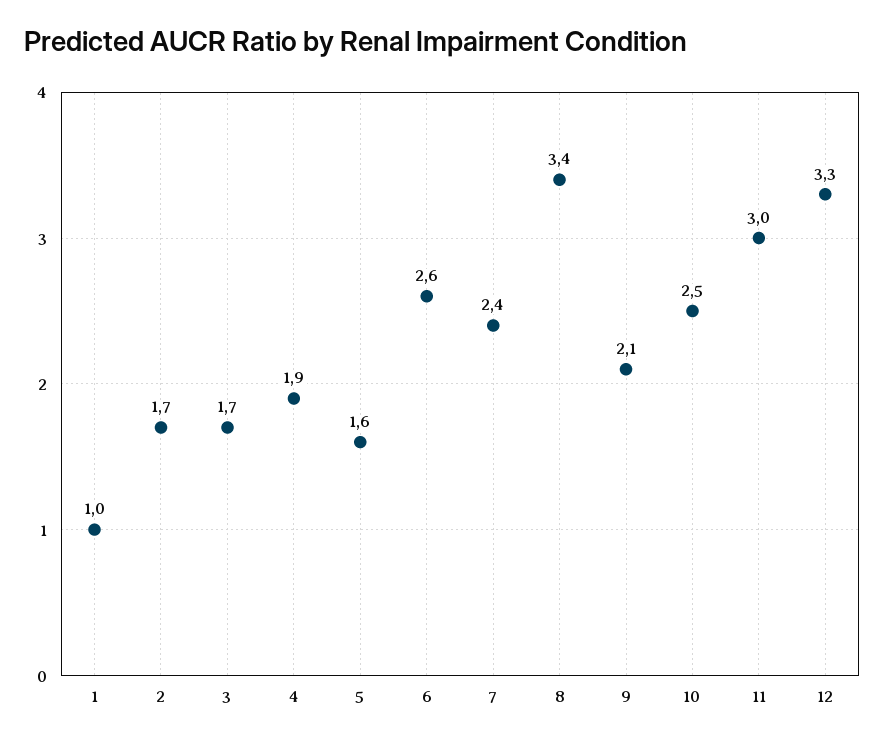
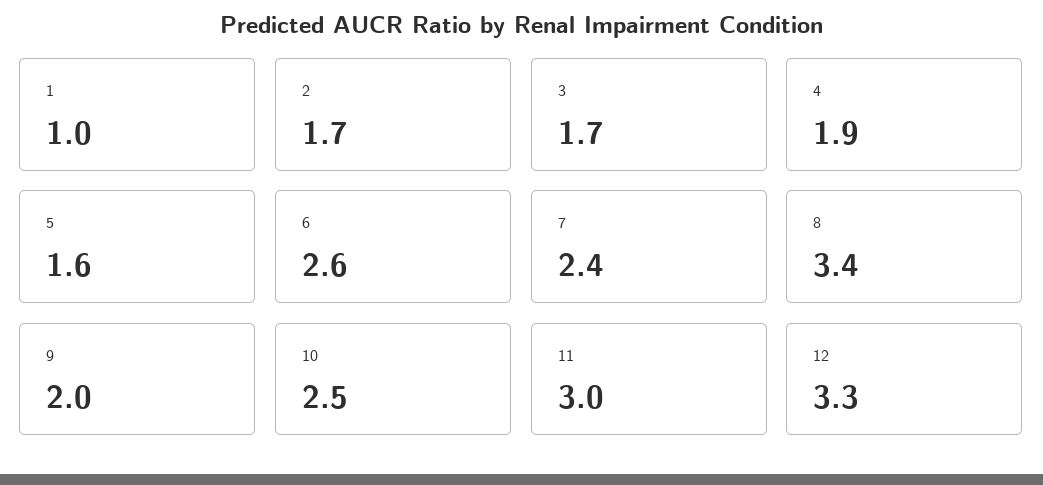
9: 2.1 -> 2

